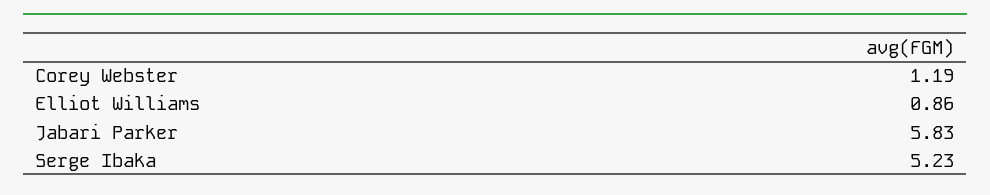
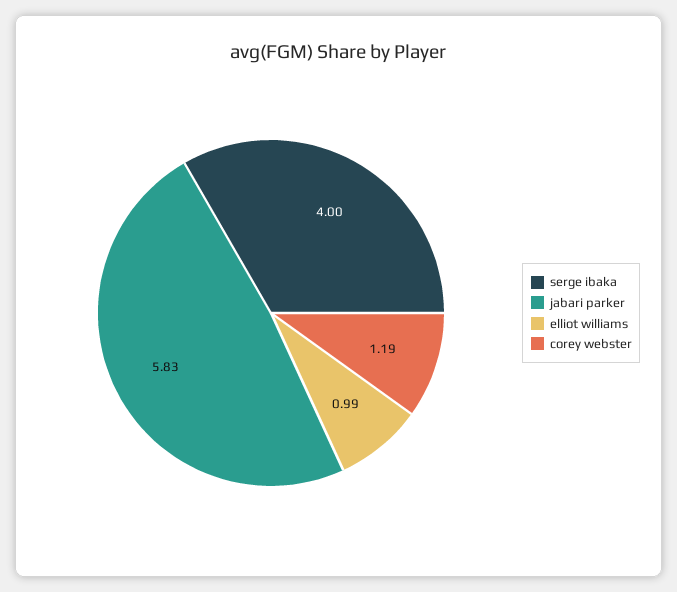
Elliot Williams: 0.86 -> 0.99
Serge Ibaka: 5.23 -> 4

